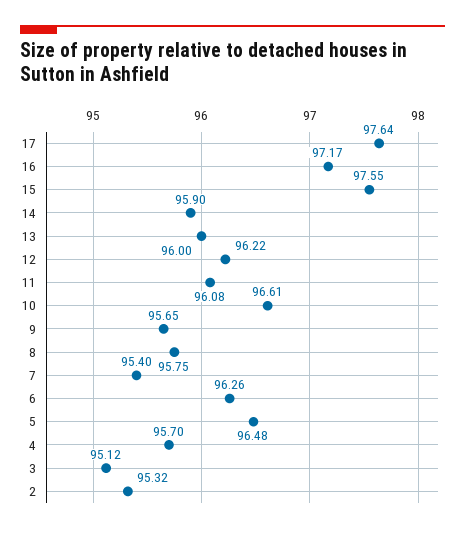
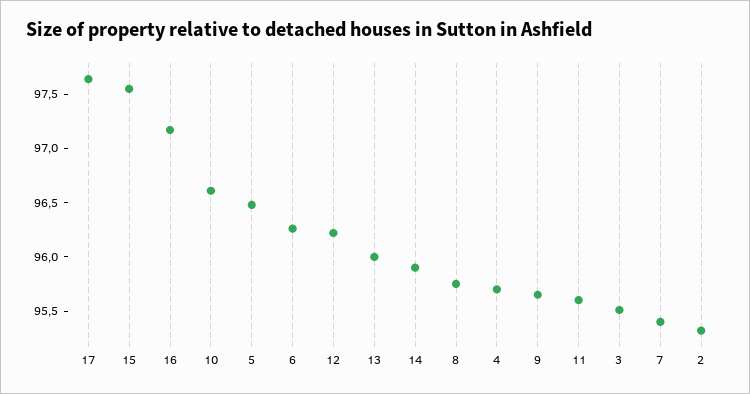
11: 96.08 -> 95.6
3: 95.12 -> 95.5

